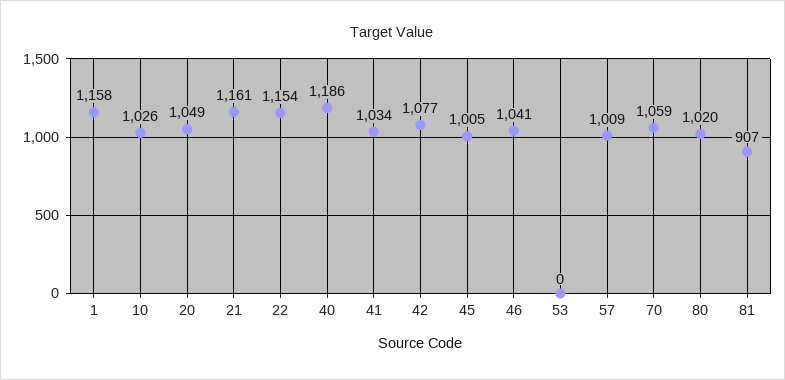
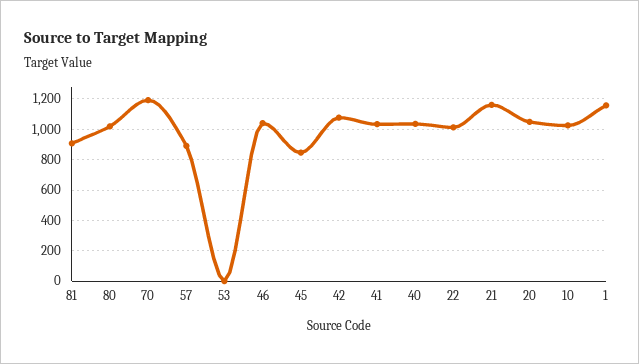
22: 1154 -> 1000
40: 1186 -> 1050
45: 1005 -> 850
57: 1009 -> 900
70: 1059 -> 1200

